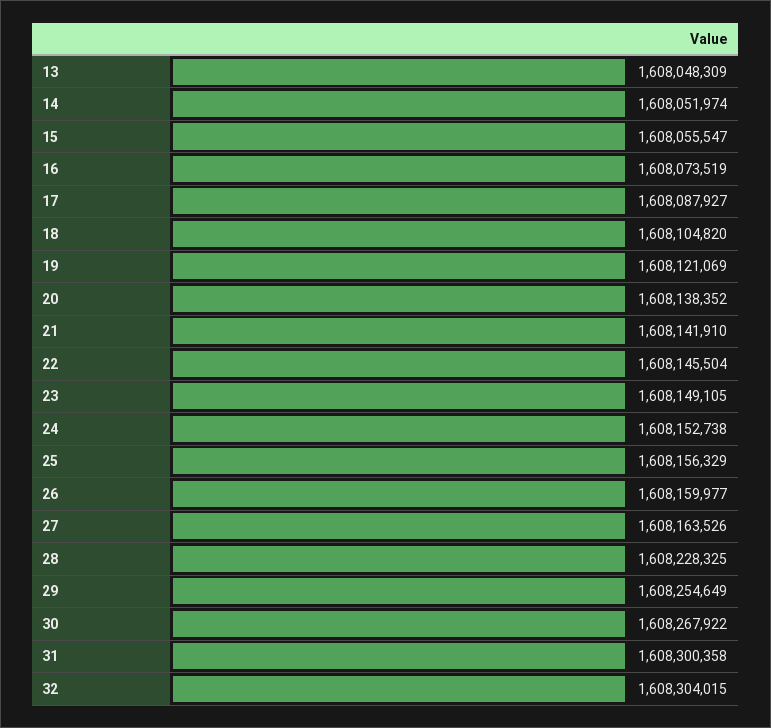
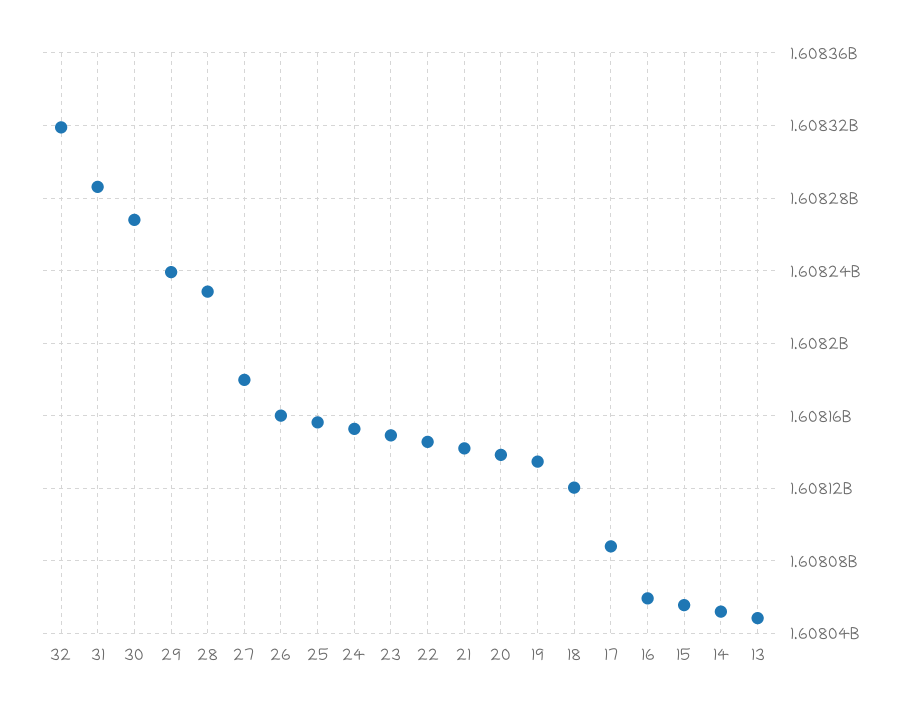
16: 1608073519 -> 1608060000
18: 1608104820 -> 1608120000
19: 1608121069 -> 1608135000
27: 1608163526 -> 1608180000
29: 1608254649 -> 1608240000
31: 1608300358 -> 1608285000
32: 1608304015 -> 1608320000

